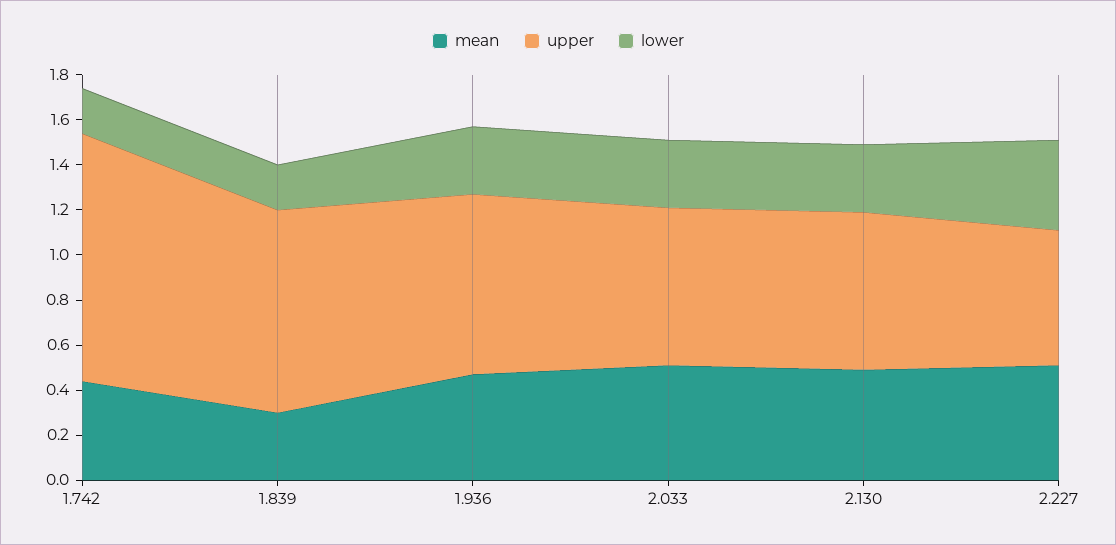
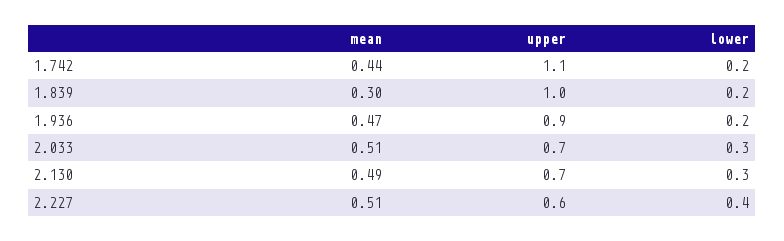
upper, 1.839: 0.9 -> 1
upper, 1.936: 0.8 -> 0.9
lower, 1.936: 0.3 -> 0.2

